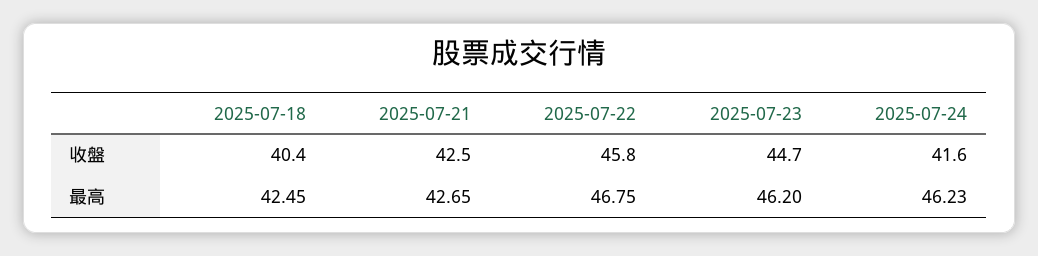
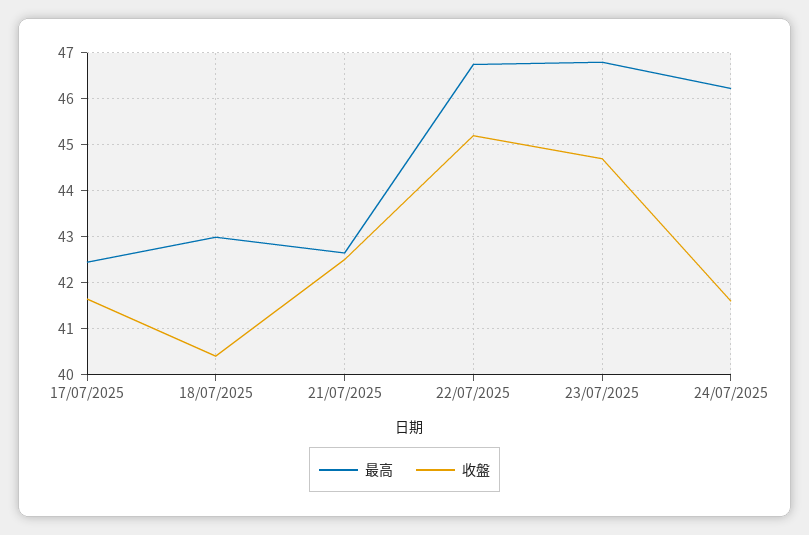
收盤, 2025-07-22: 45.8 -> 45.2
最高, 2025-07-18: 42.45 -> 43
最高, 2025-07-23: 46.2 -> 46.8
最高, 17/07/2025: none -> 42.4
收盤, 17/07/2025: none -> 41.6

